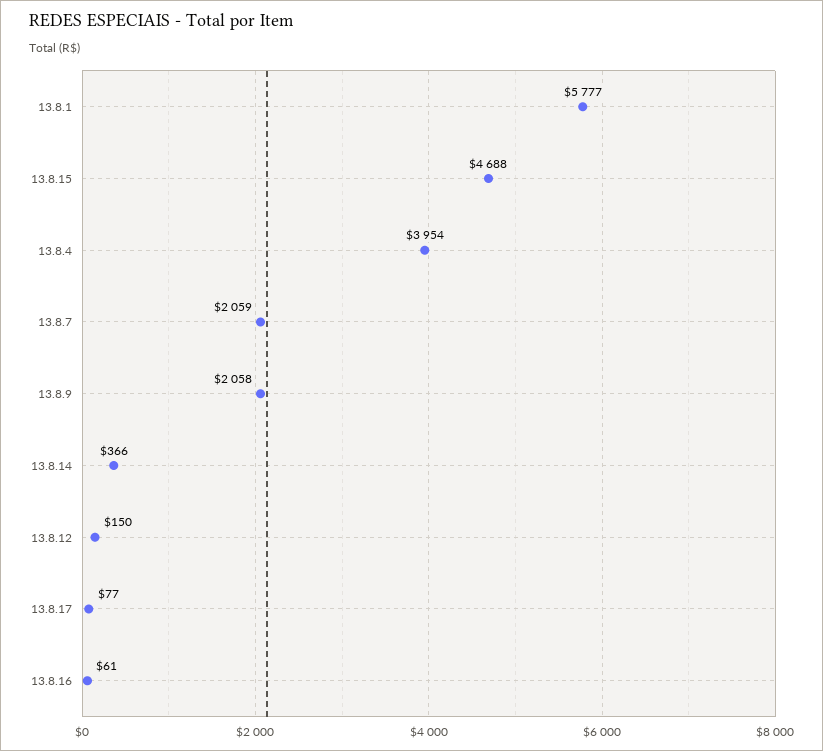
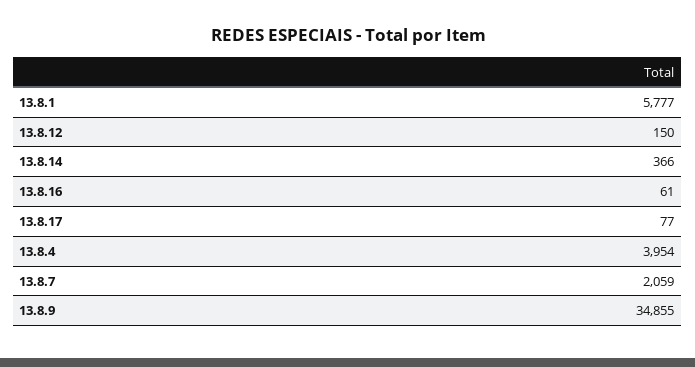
13.8.15: 4688 -> none
13.8.9: 2058 -> 34855

